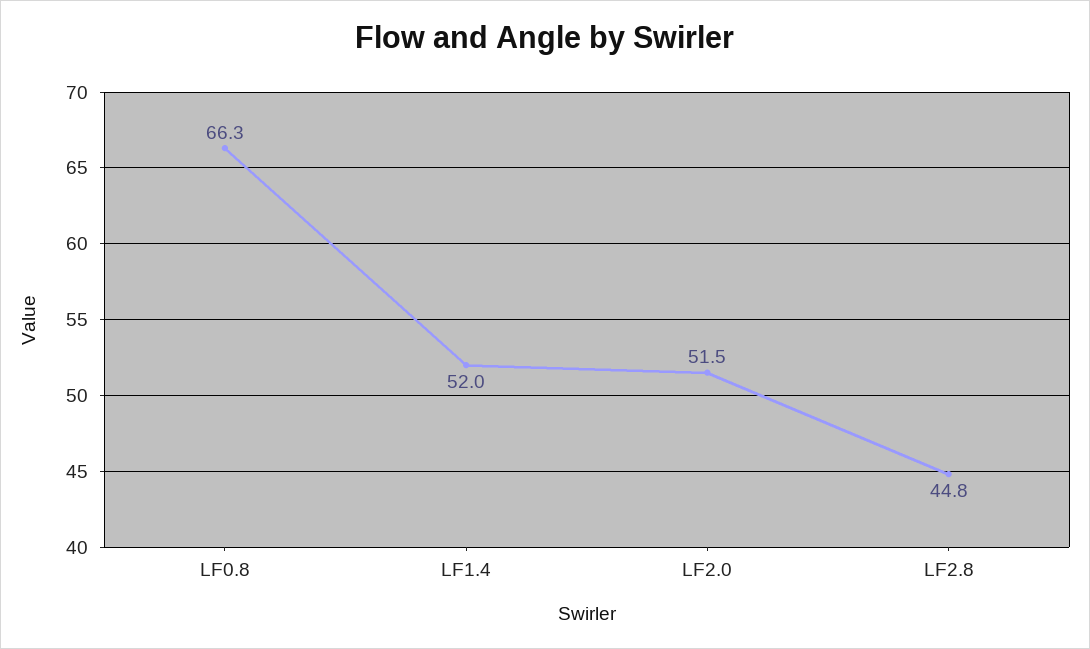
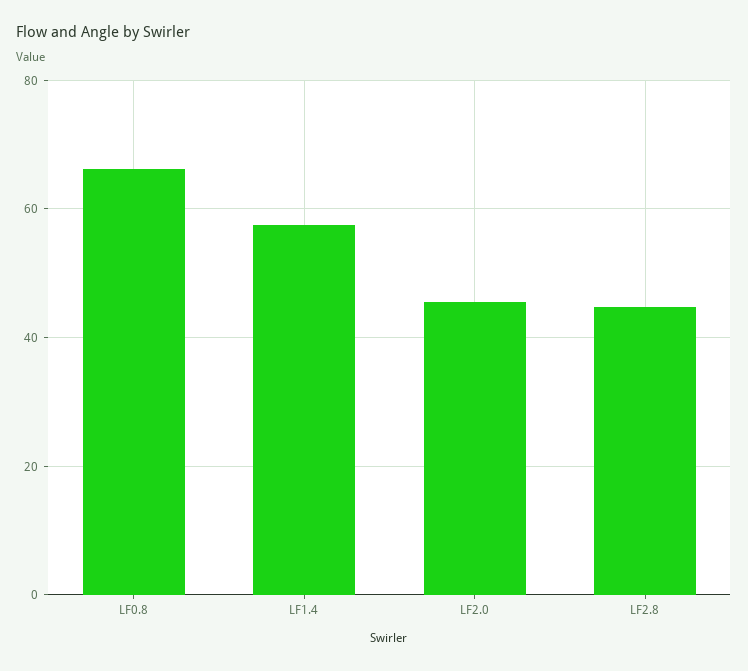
LF1.4: 52 -> 58
LF2.0: 51.5 -> 46

